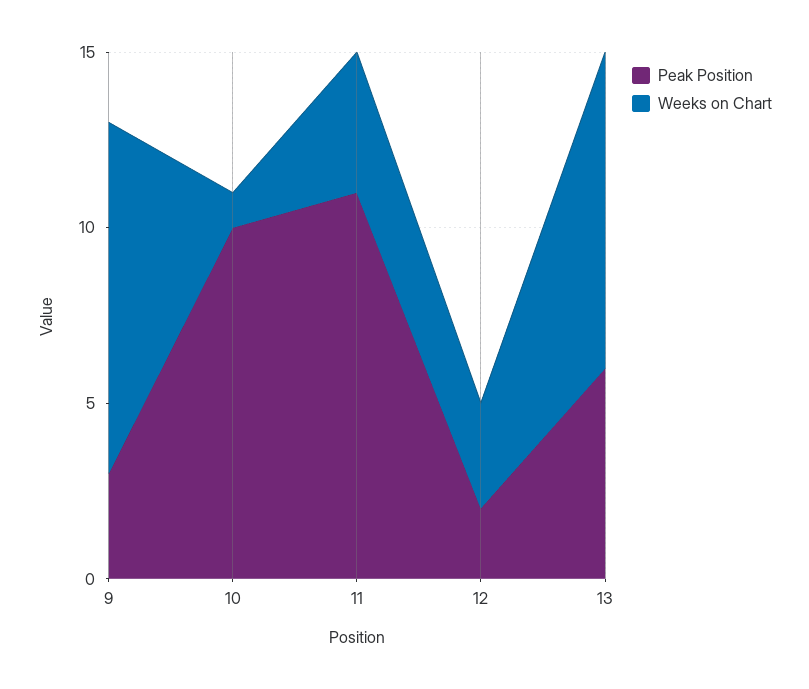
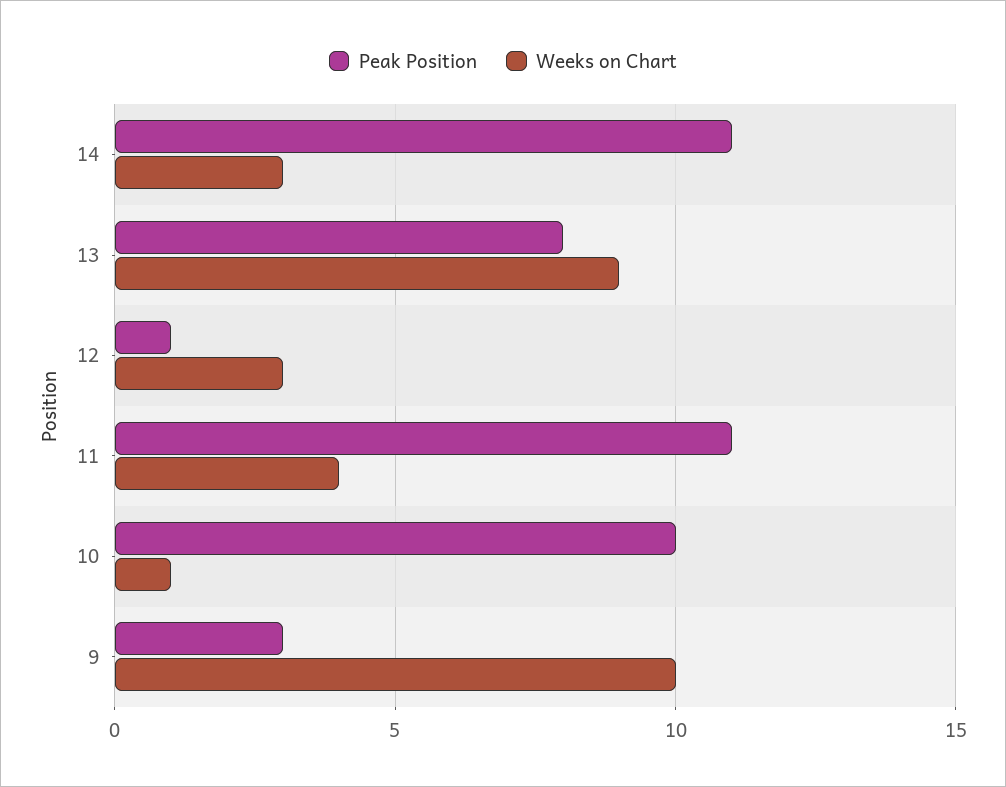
Peak Position, 12: 2 -> 1
Peak Position, 13: 6 -> 8
Peak Position, 14: none -> 11
Weeks on Chart, 14: none -> 3

